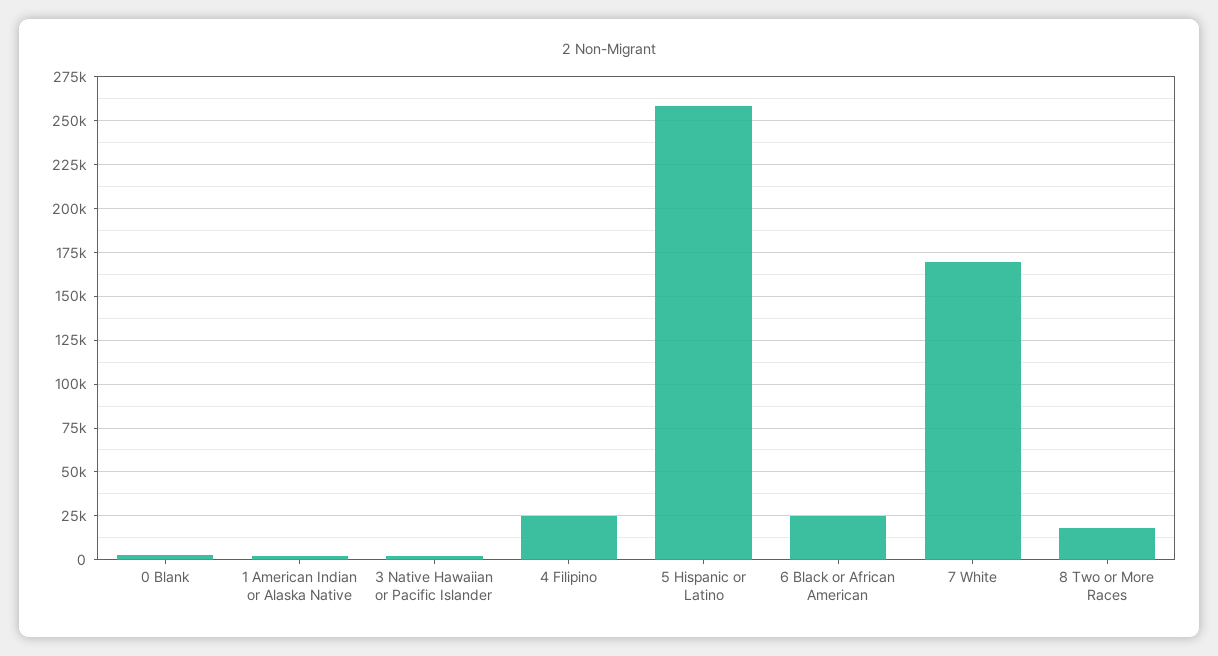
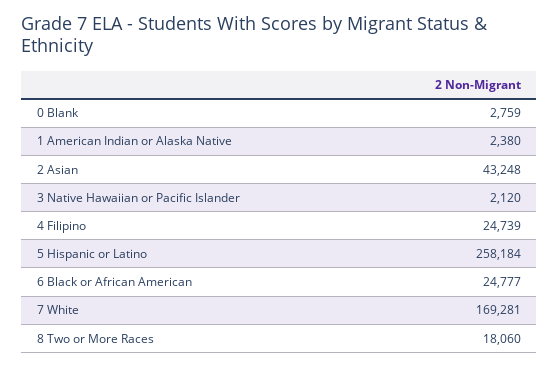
2 Asian: none -> 43248

